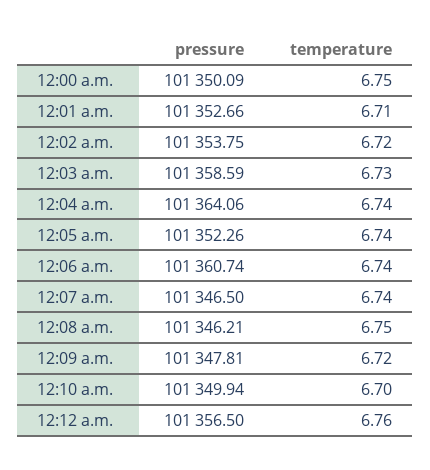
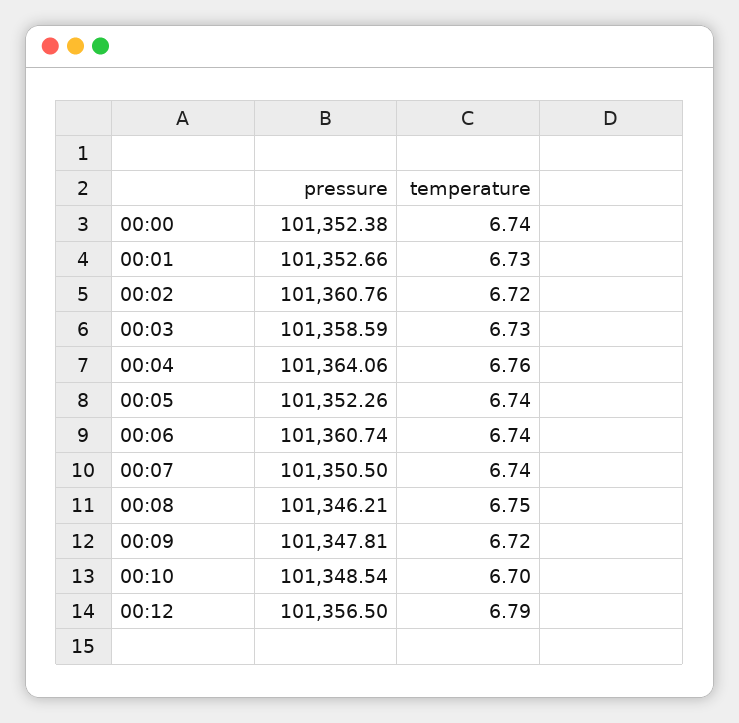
pressure, 12:00 a.m.: 101350.09 -> 101352.38
temperature, 12:00 a.m.: 6.75 -> 6.74
temperature, 12:01 a.m.: 6.71 -> 6.73
pressure, 12:02 a.m.: 101353.75 -> 101360.76
temperature, 12:04 a.m.: 6.74 -> 6.76
pressure, 12:07 a.m.: 101346.5 -> 101350.5
pressure, 12:10 a.m.: 101349.94 -> 101348.54
temperature, 12:12 a.m.: 6.76 -> 6.79

